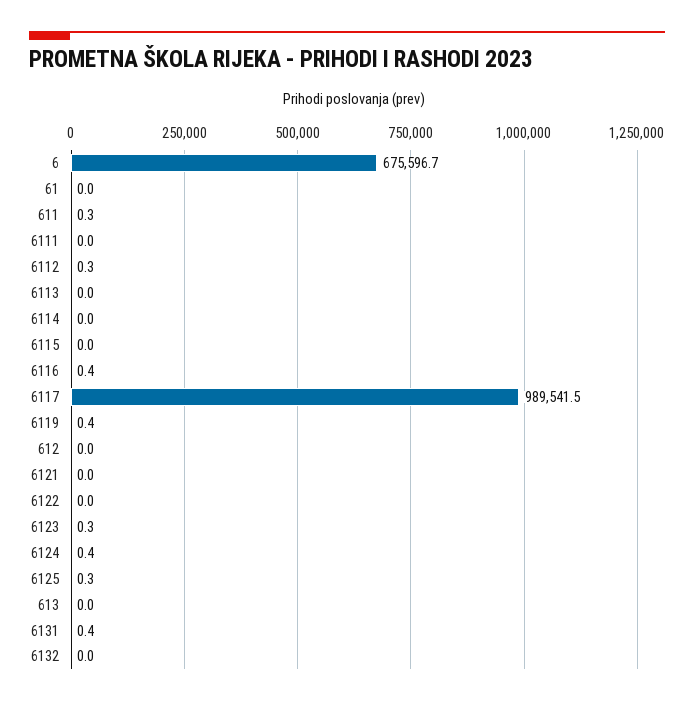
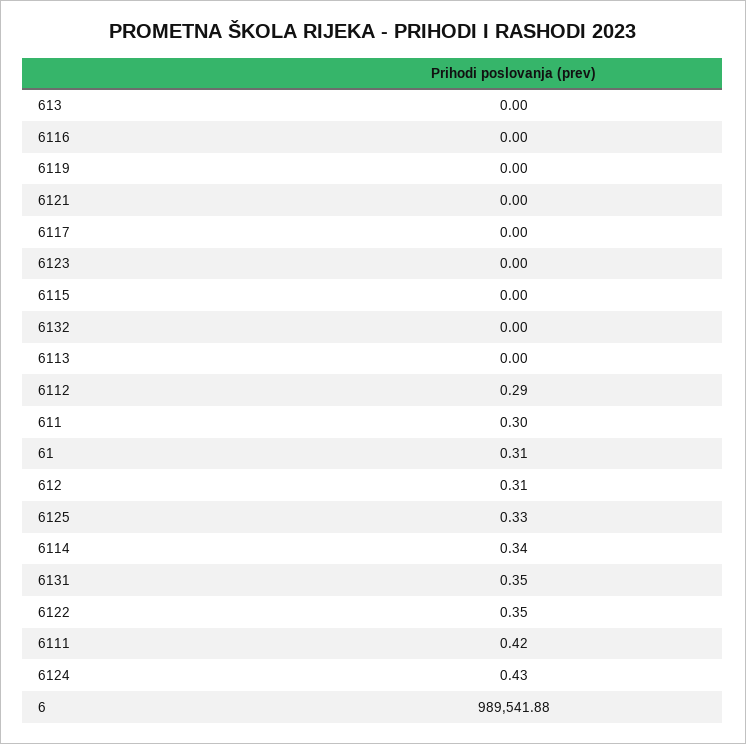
6: 675596.7 -> 989541.88
61: 0 -> 0.31
6111: 0 -> 0.42
6114: 0 -> 0.34
6116: 0.4 -> 0
6117: 989541.5 -> 0
6119: 0.4 -> 0
612: 0 -> 0.31
6122: 0 -> 0.35
6123: 0.3 -> 0

